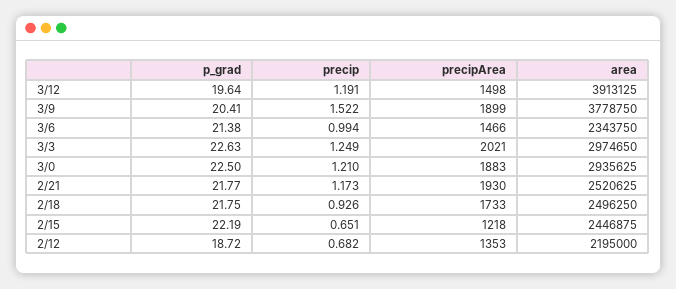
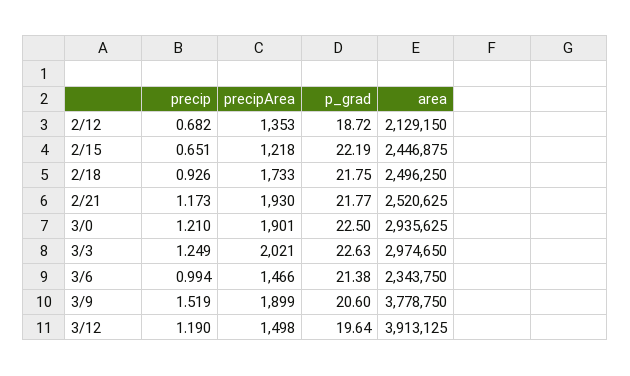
precip, 3/12: 1.191 -> 1.19
p_grad, 3/9: 20.41 -> 20.6
precip, 3/9: 1.522 -> 1.519
precipArea, 3/0: 1883 -> 1901
area, 2/12: 2195000 -> 2129150

